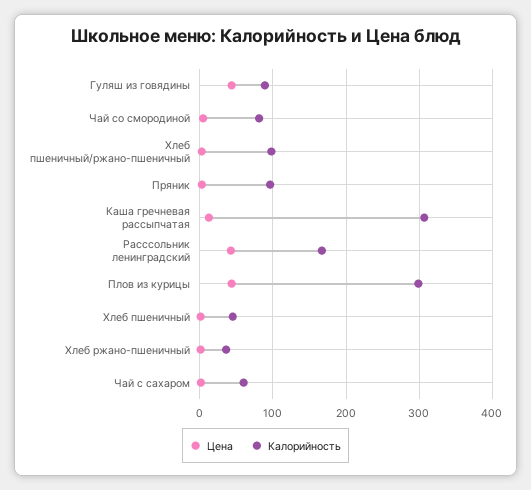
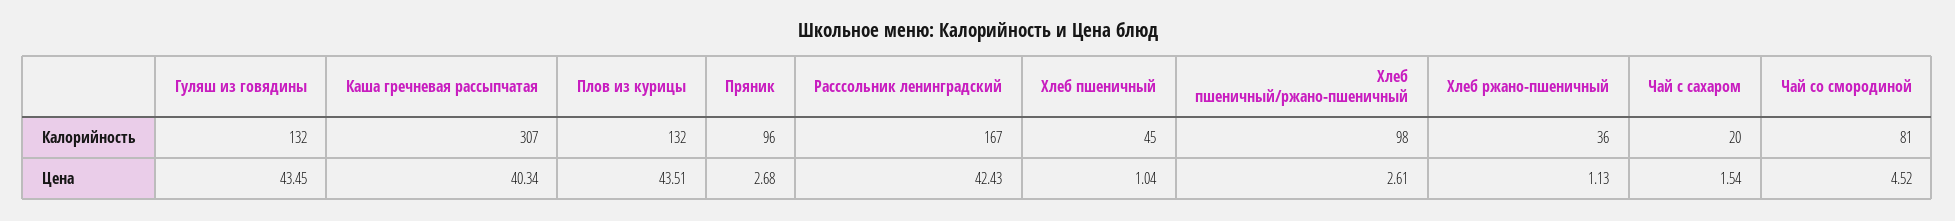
Калорийность, Гуляш из говядины: 90 -> 132
Цена, Каша гречневая рассыпчатая: 10 -> 40.34
Калорийность, Плов из курицы: 300 -> 132
Калорийность, Чай с сахаром: 60 -> 20

